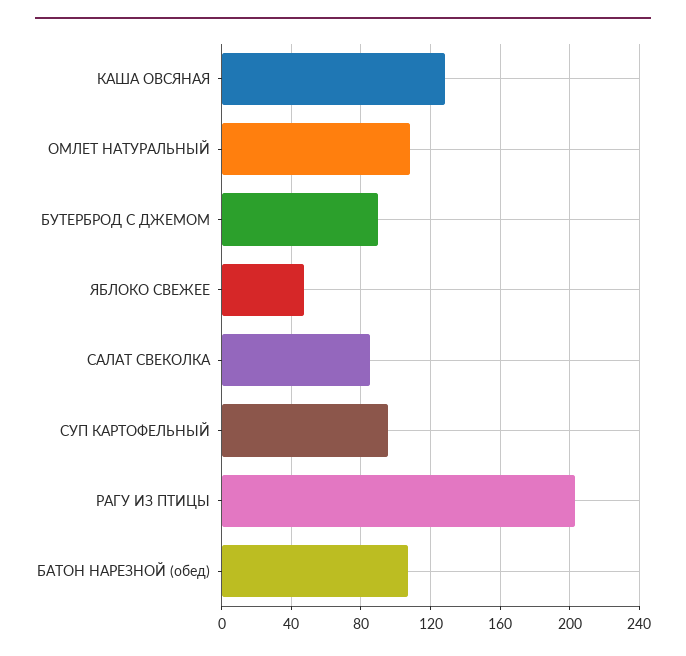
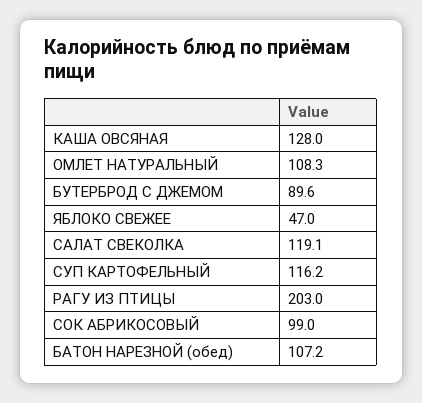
САЛАТ СВЕКОЛКА: 85 -> 119.1
СУП КАРТОФЕЛЬНЫЙ: 95 -> 116.2
СОК АБРИКОСОВЫЙ: none -> 99

